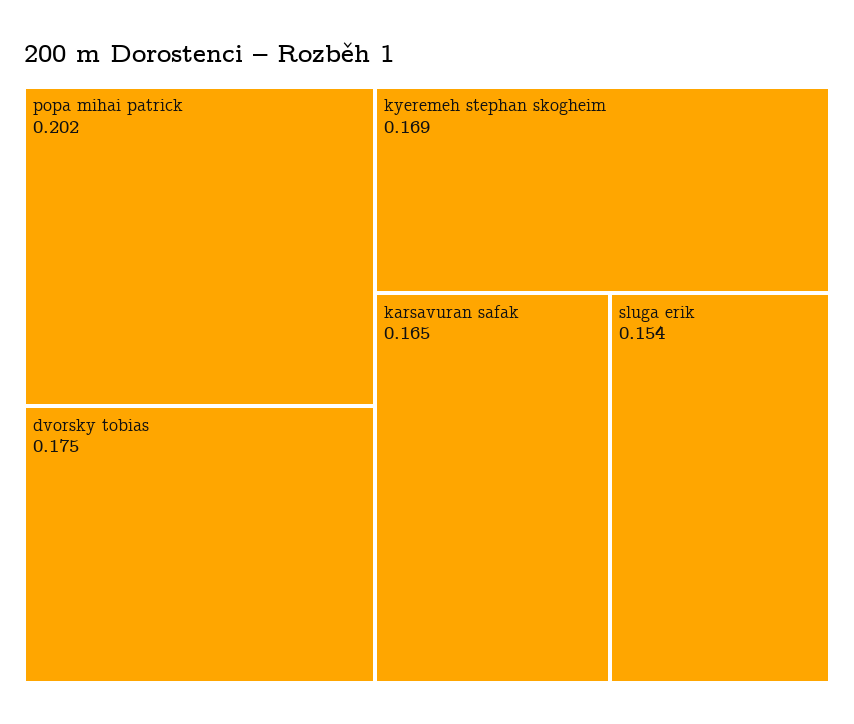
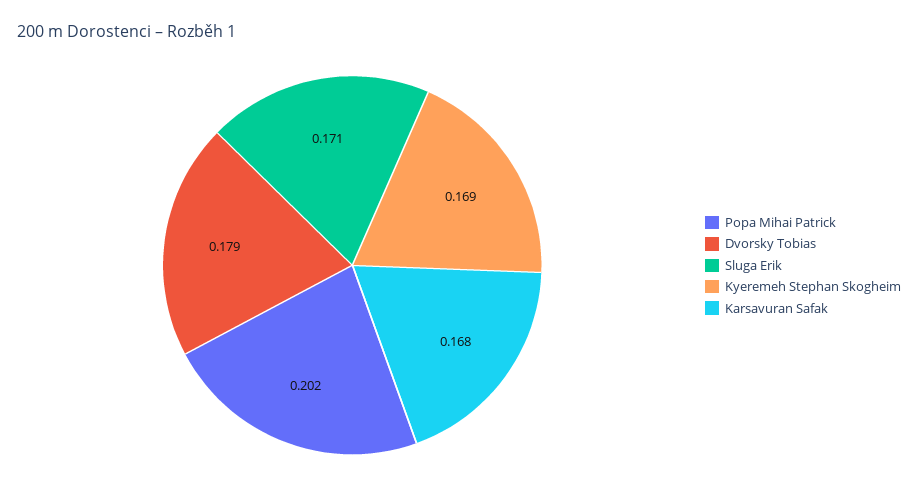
dvorsky tobias: 0.175 -> 0.179
karsavuran safak: 0.165 -> 0.168
sluga erik: 0.154 -> 0.171

